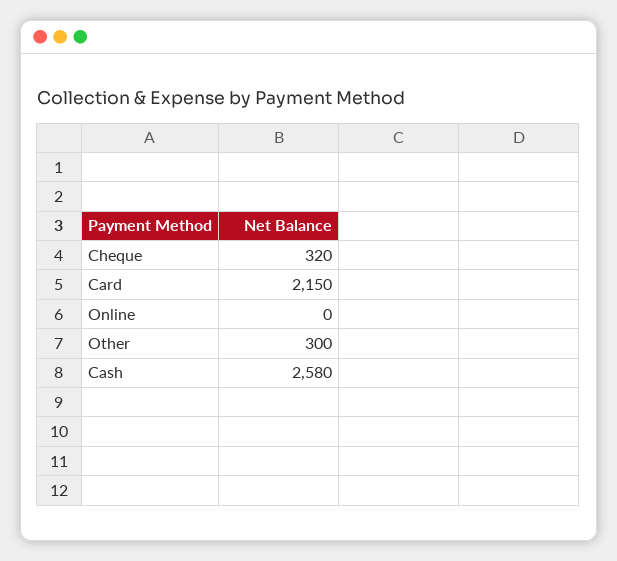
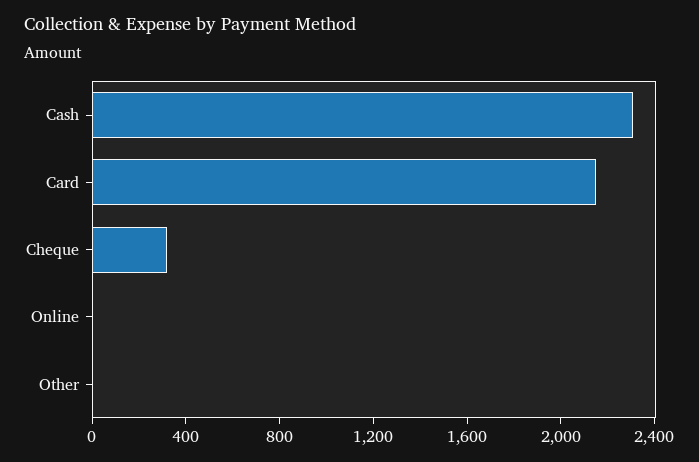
Other: 300 -> 0
Cash: 2580 -> 2300

